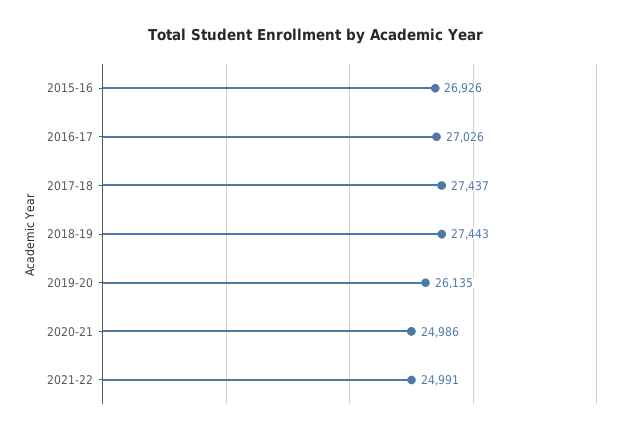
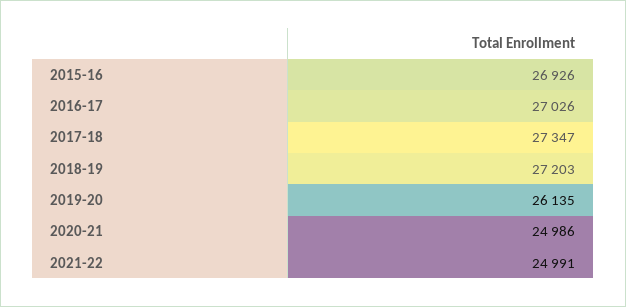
2017-18: 27437 -> 27347
2018-19: 27443 -> 27203

